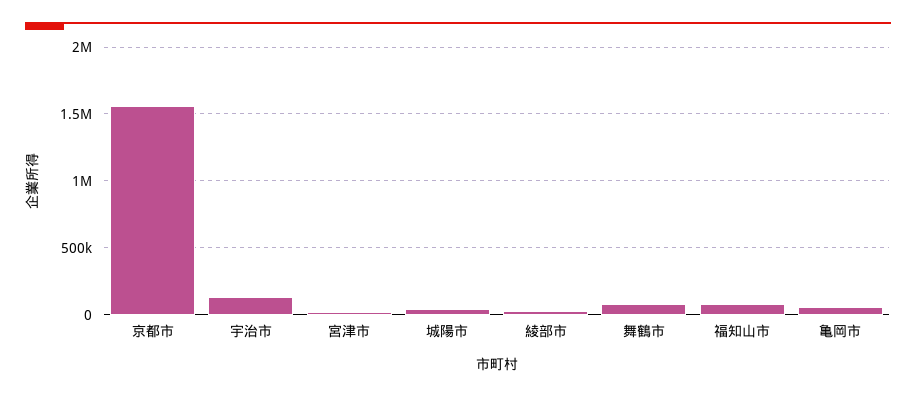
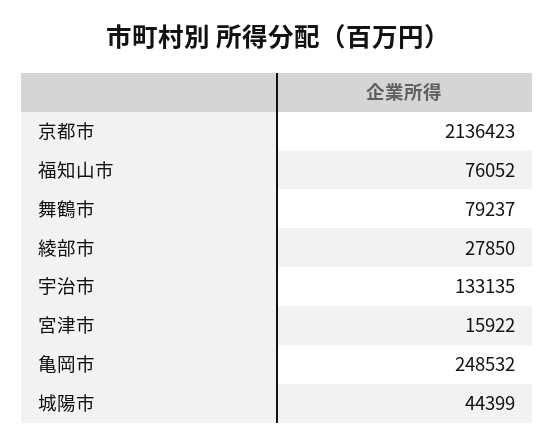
京都市: 1550000 -> 2136423
亀岡市: 50000 -> 248532

